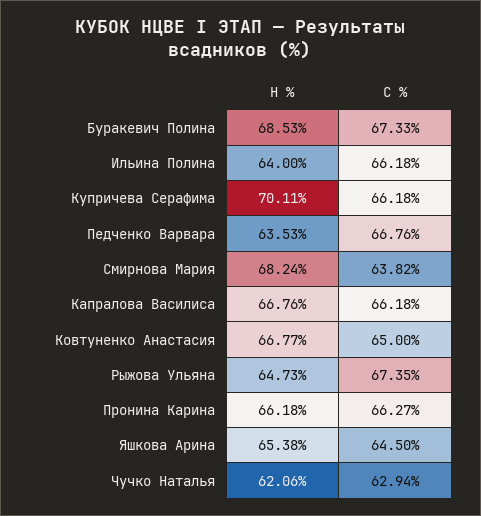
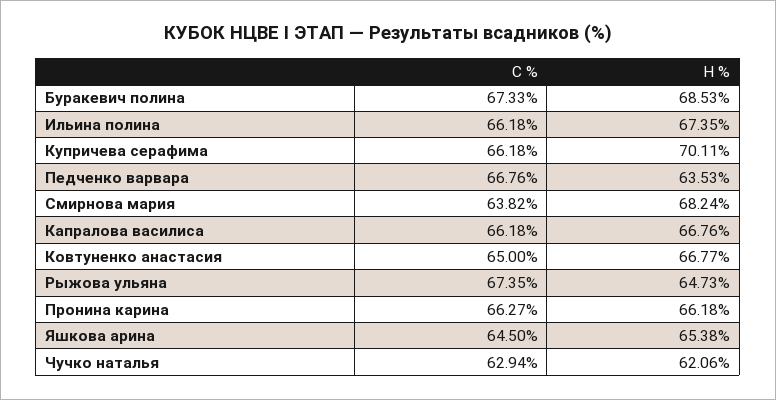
Н %, Ильина Полина: 64 -> 67.35

